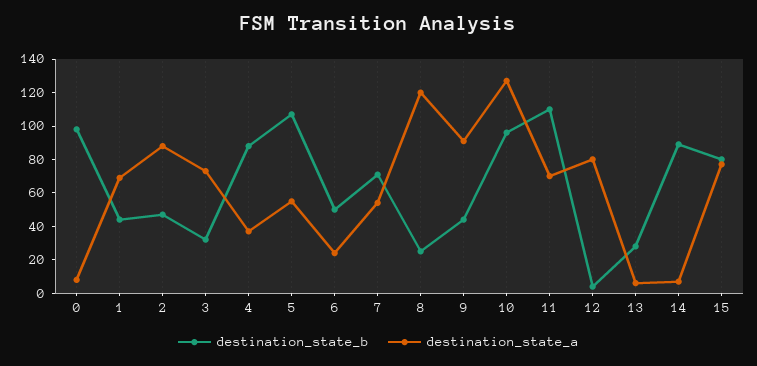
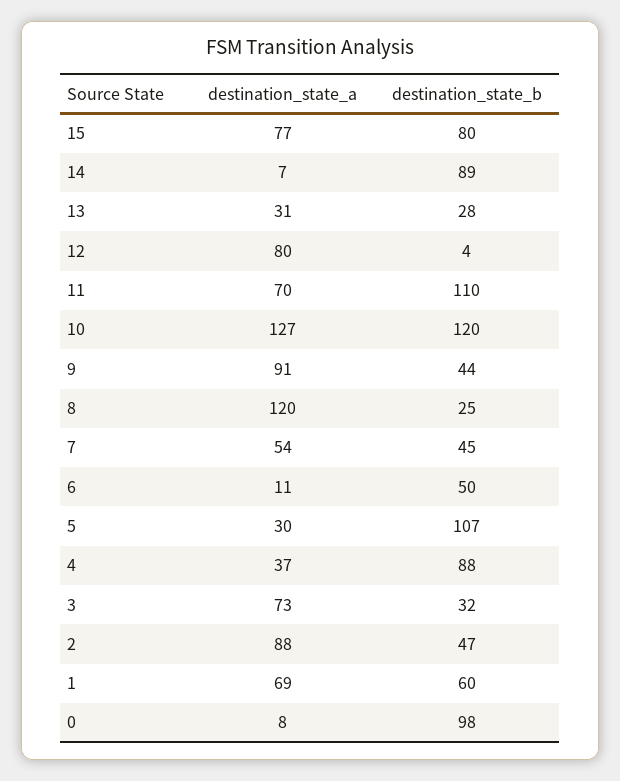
destination_state_b, 1: 45 -> 60
destination_state_a, 5: 55 -> 30
destination_state_a, 6: 25 -> 11
destination_state_b, 7: 70 -> 45
destination_state_b, 10: 95 -> 120
destination_state_a, 13: 5 -> 31

